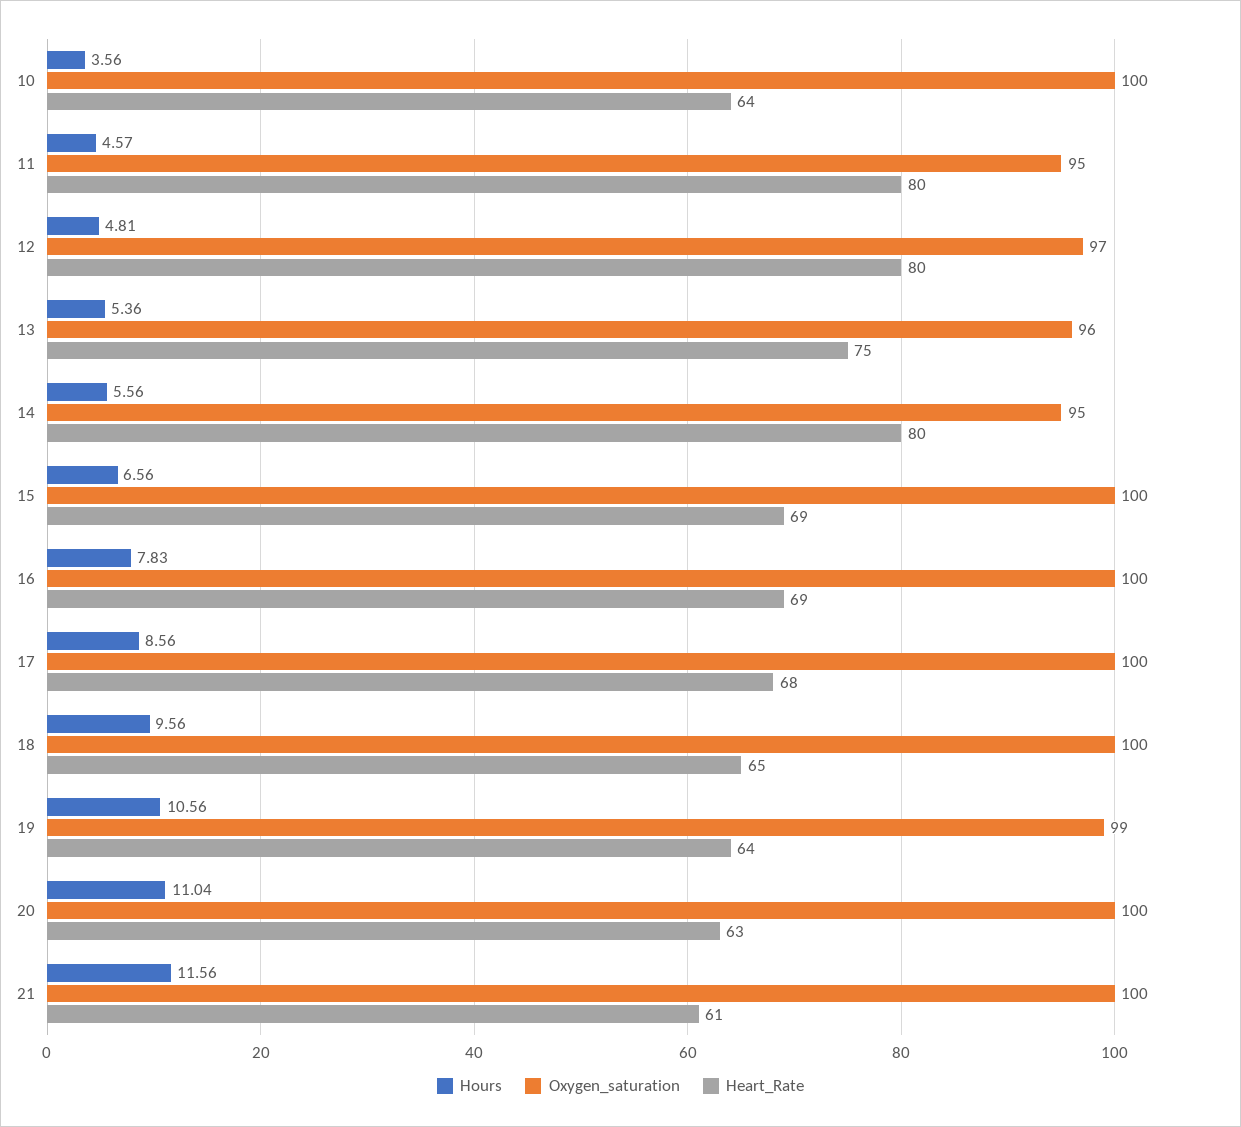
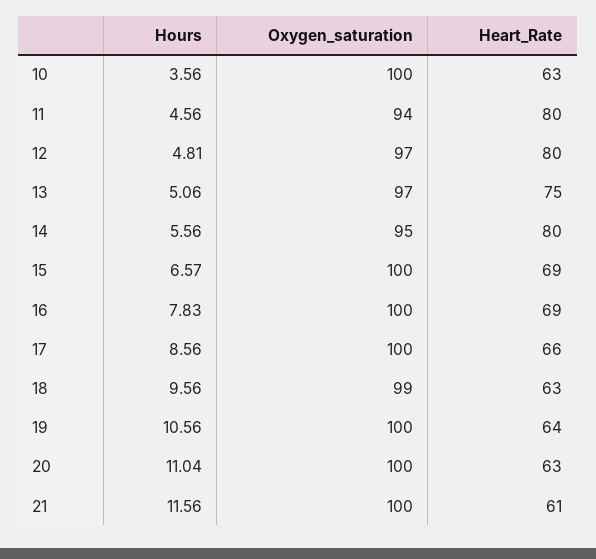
Heart_Rate, 10: 64 -> 63
Hours, 11: 4.57 -> 4.56
Oxygen_saturation, 11: 95 -> 94
Hours, 13: 5.36 -> 5.06
Oxygen_saturation, 13: 96 -> 97
Hours, 15: 6.56 -> 6.57
Heart_Rate, 17: 68 -> 66
Oxygen_saturation, 18: 100 -> 99
Heart_Rate, 18: 65 -> 63
Oxygen_saturation, 19: 99 -> 100

